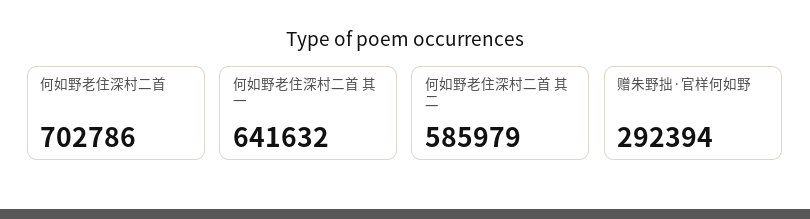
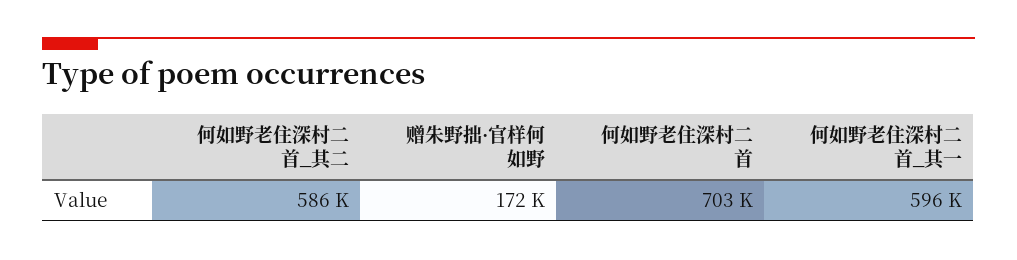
何如野老住深村二首 其一: 641632 -> 596000
赠朱野拙·官样何如野: 292394 -> 172000

